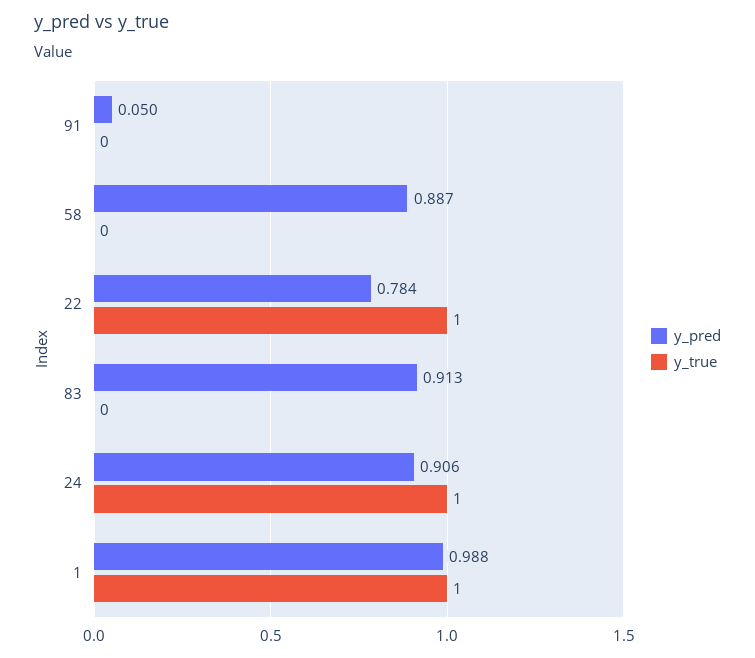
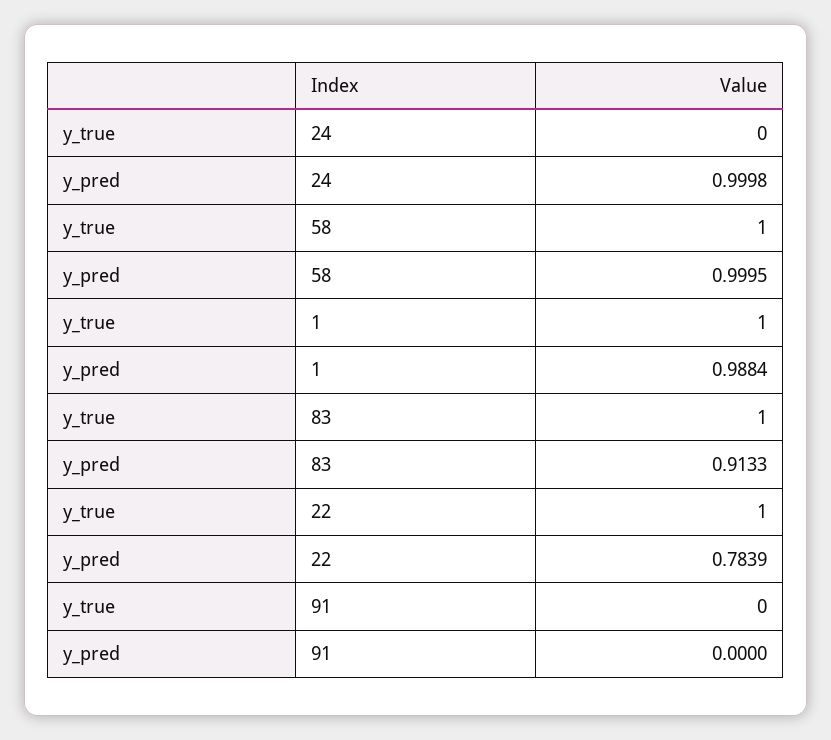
y_pred, 91: 0.05 -> 0
y_pred, 58: 0.887 -> 0.9995
y_true, 58: 0 -> 1
y_true, 83: 0 -> 1
y_pred, 24: 0.906 -> 0.9998
y_true, 24: 1 -> 0

